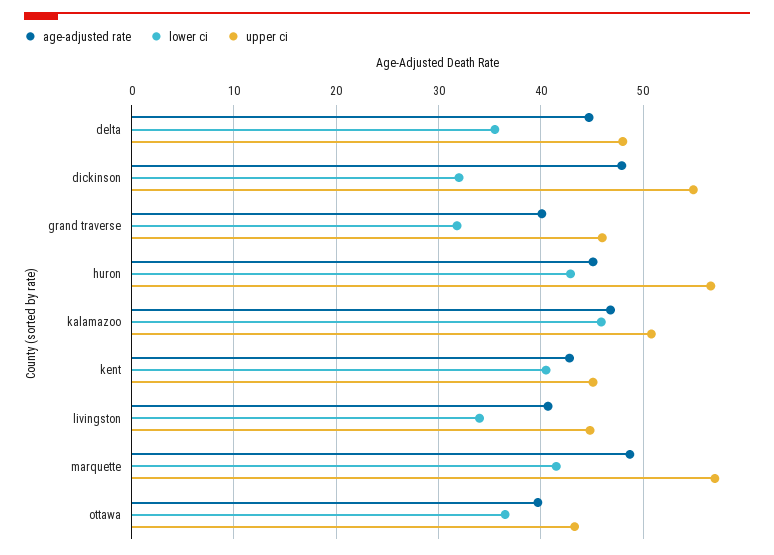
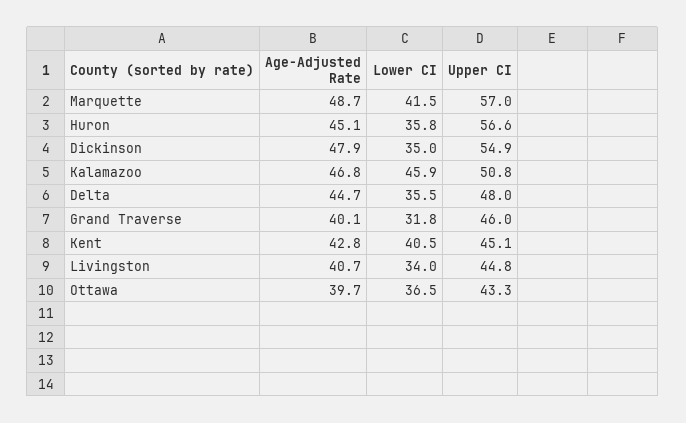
lower ci, dickinson: 32 -> 35
lower ci, huron: 43 -> 35.8

